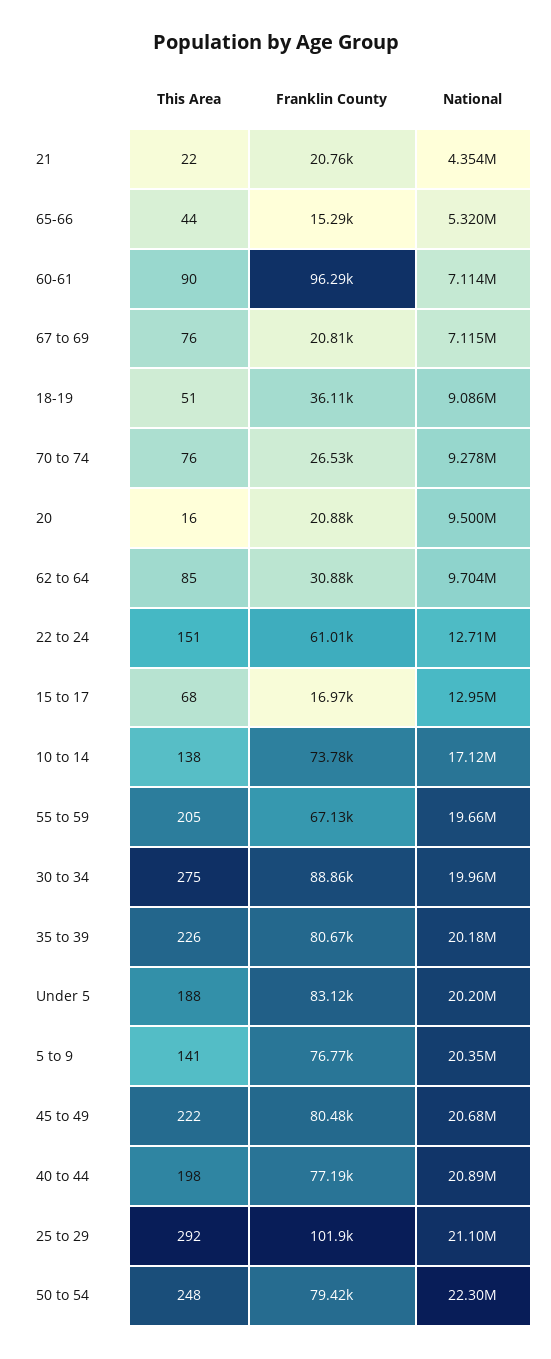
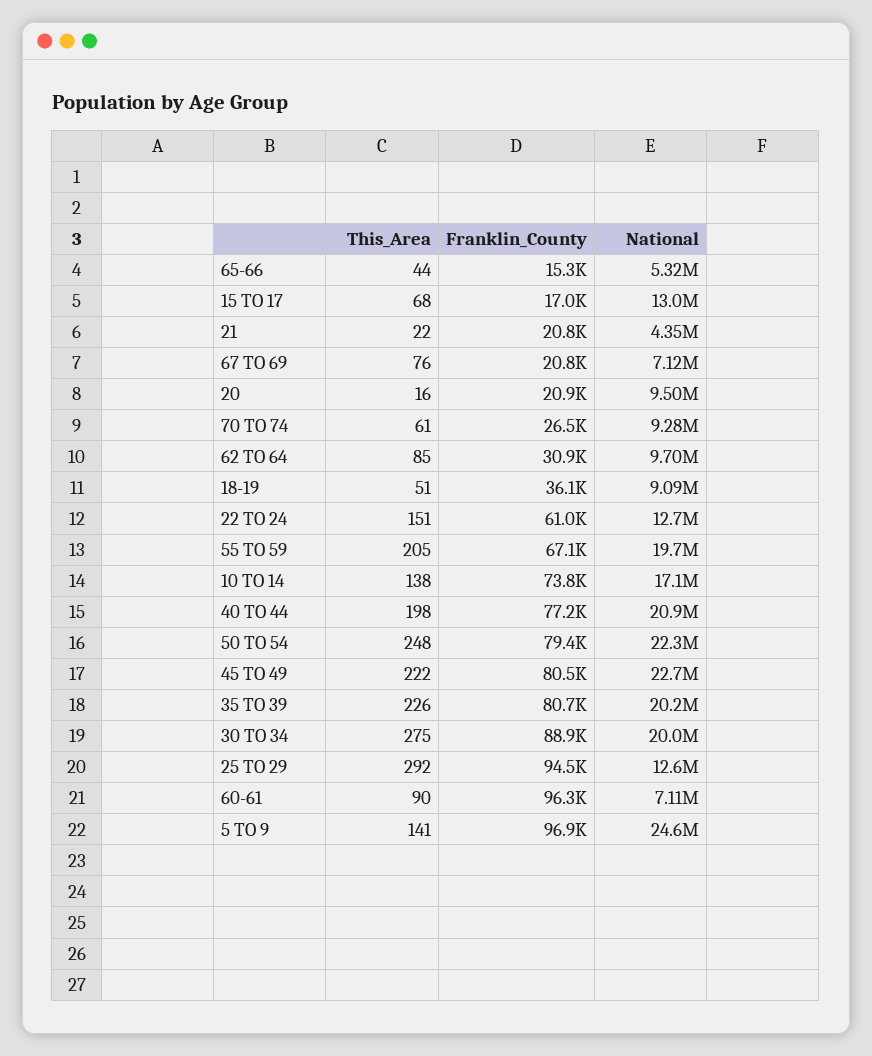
This Area, 70 to 74: 76 -> 61
This Area, Under 5: 188 -> none
Franklin County, Under 5: 83120 -> none
National, Under 5: 20200000 -> none
Franklin County, 5 to 9: 76770 -> 96900
National, 5 to 9: 20350000 -> 24600000
National, 45 to 49: 20680000 -> 22700000
Franklin County, 25 to 29: 101900 -> 94500
National, 25 to 29: 21100000 -> 12600000

